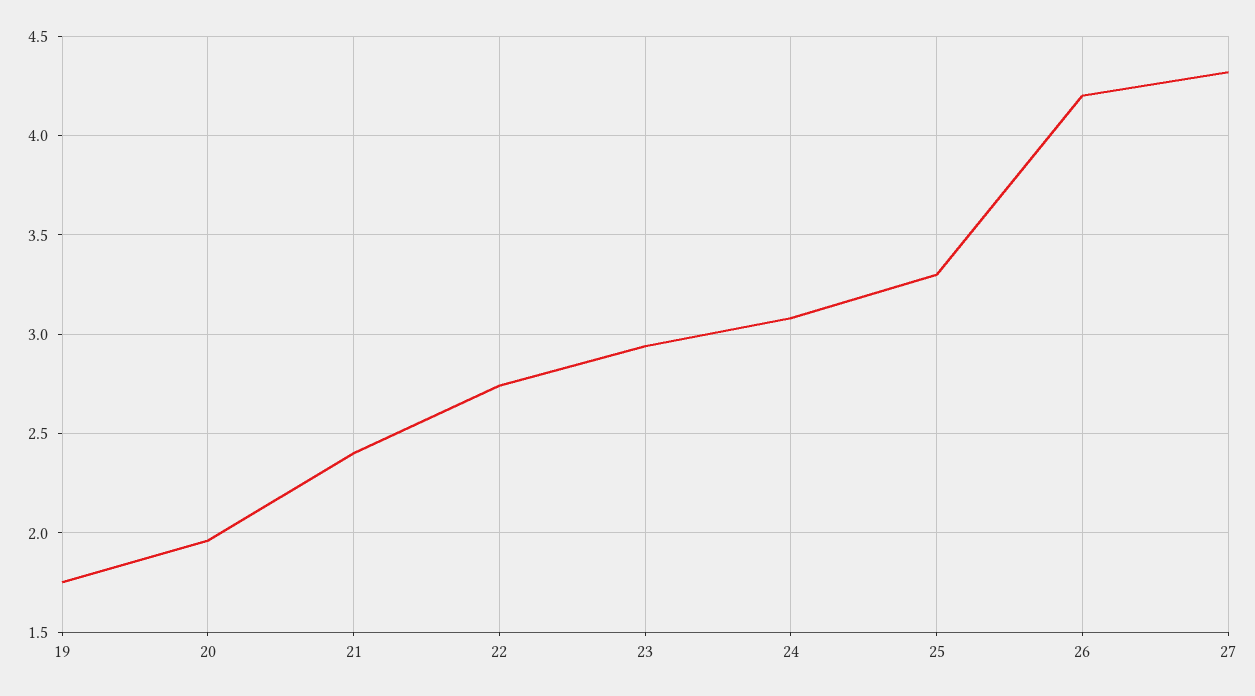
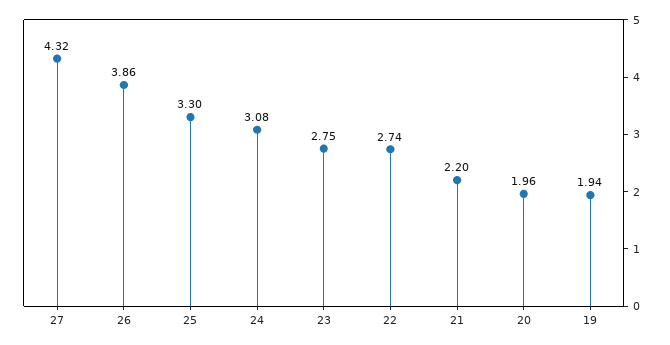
19: 1.75 -> 1.94
21: 2.4 -> 2.2
23: 2.95 -> 2.75
26: 4.2 -> 3.86

